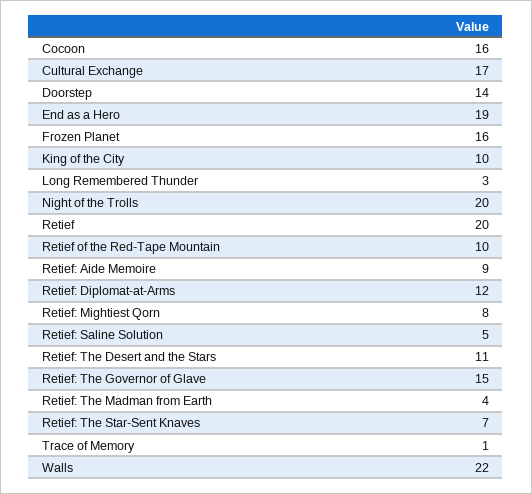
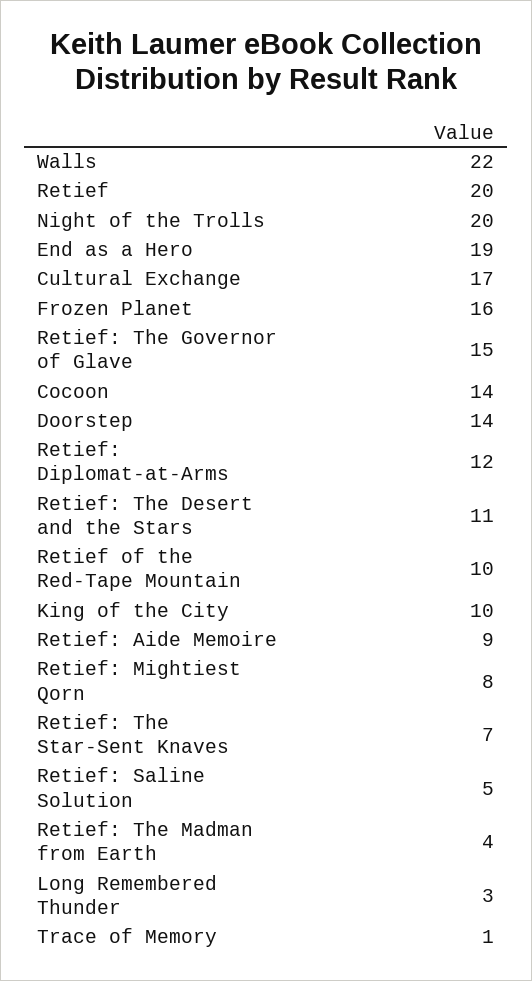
Cocoon: 16 -> 14

